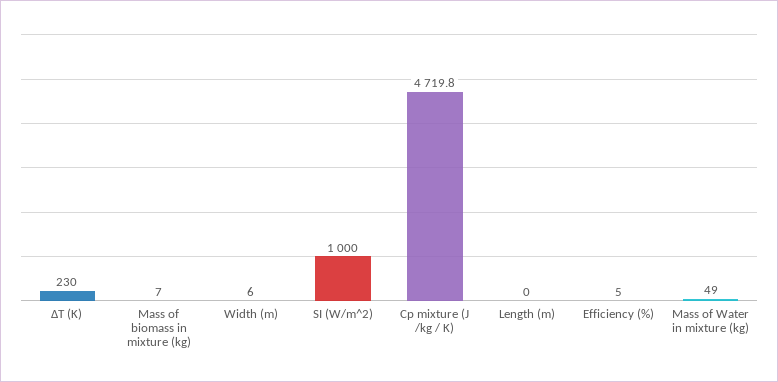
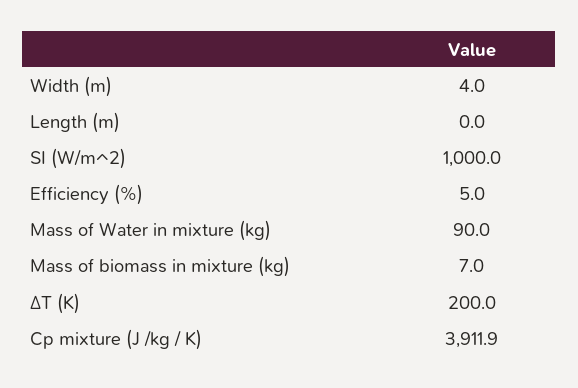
∆T (K): 230 -> 200
Width (m): 6 -> 4
Cp mixture (J /kg / K): 4719.8 -> 3911.9
Mass of Water in mixture (kg): 49 -> 90

